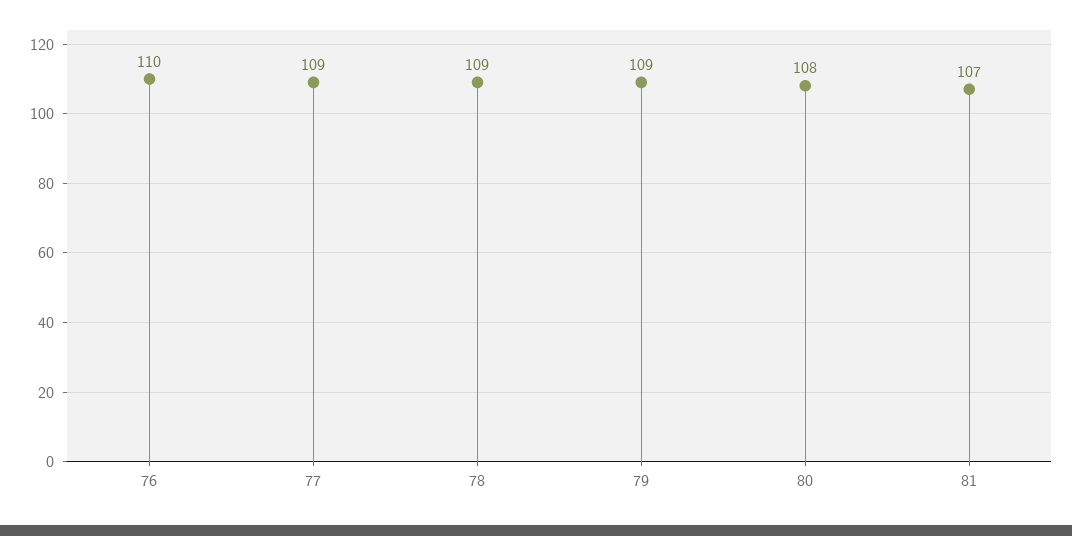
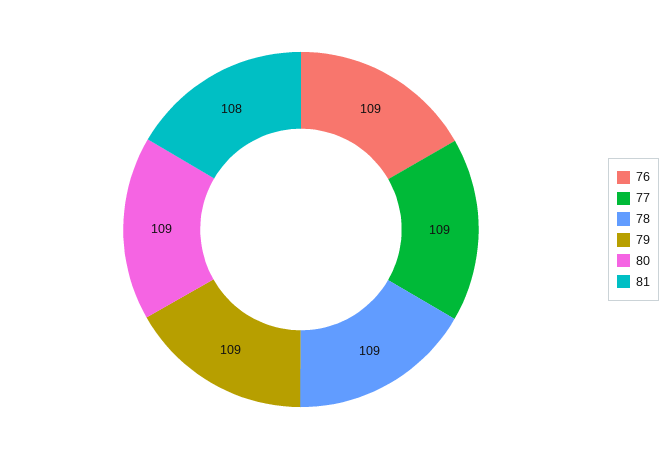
76: 110 -> 109
80: 108 -> 109
81: 107 -> 108

